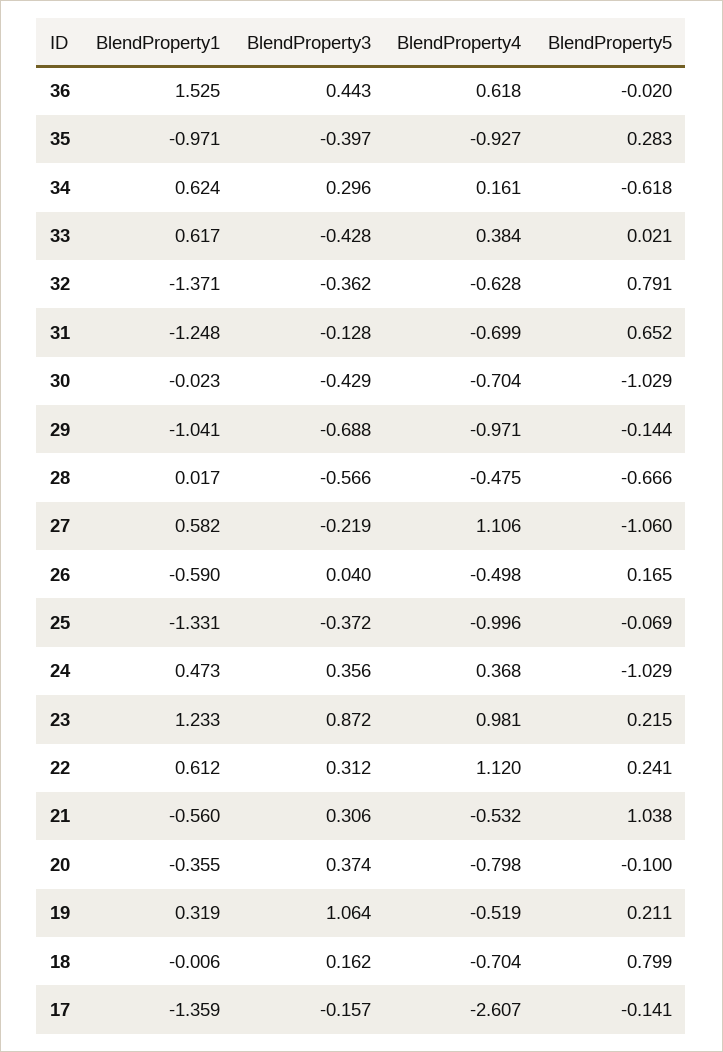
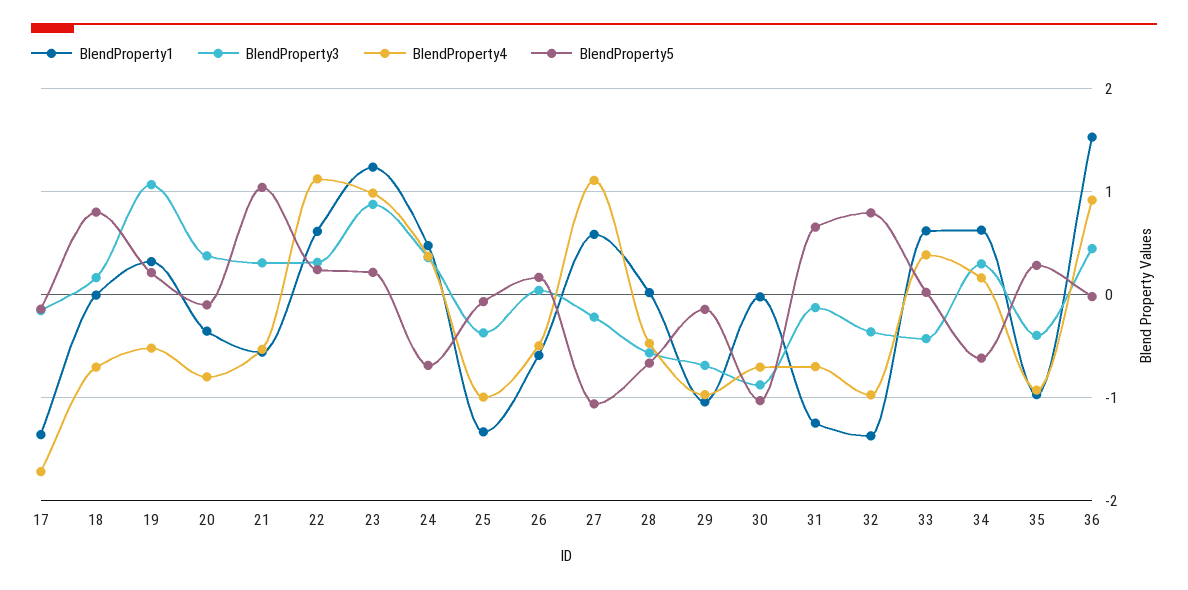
BlendProperty4, 36: 0.618 -> 0.9
BlendProperty4, 32: -0.628 -> -1
BlendProperty3, 30: -0.429 -> -0.9
BlendProperty5, 24: -1.029 -> -0.7
BlendProperty4, 17: -2.607 -> -1.7

